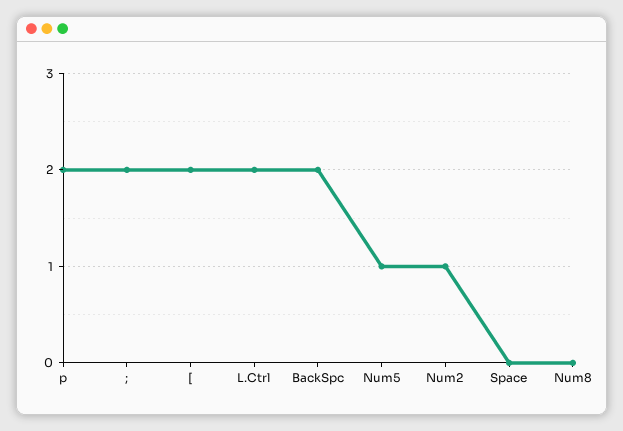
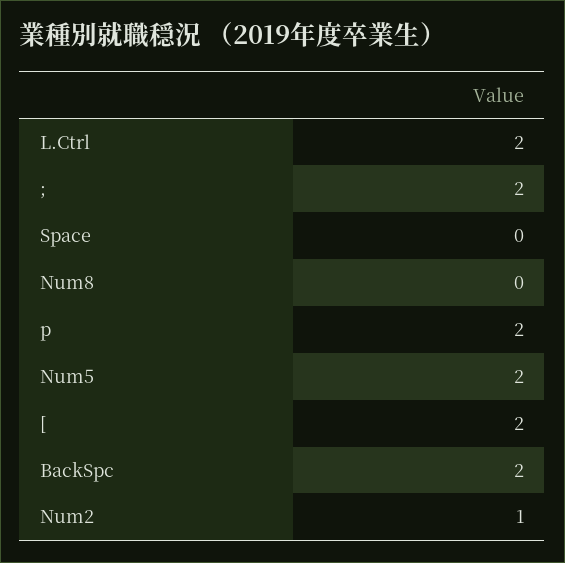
Num5: 1 -> 2

